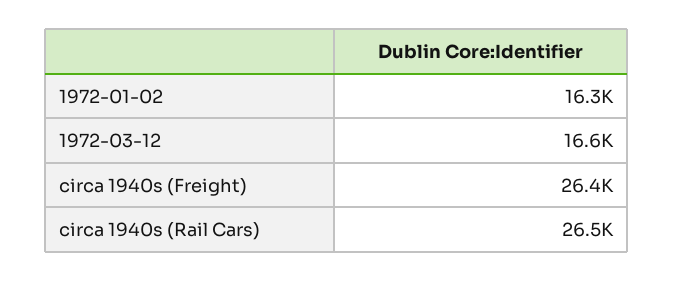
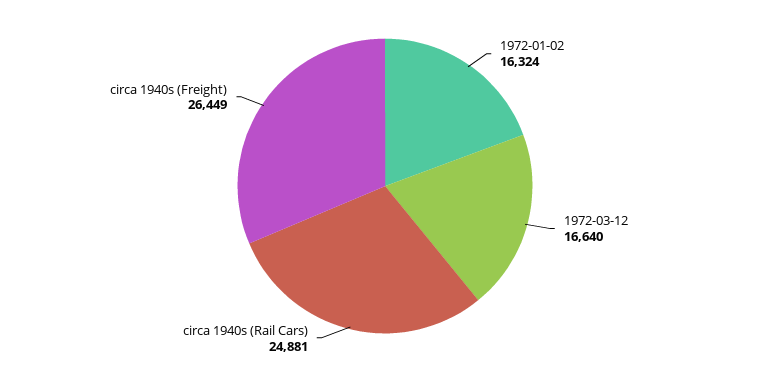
circa 1940s (Rail Cars): 26500 -> 24881

